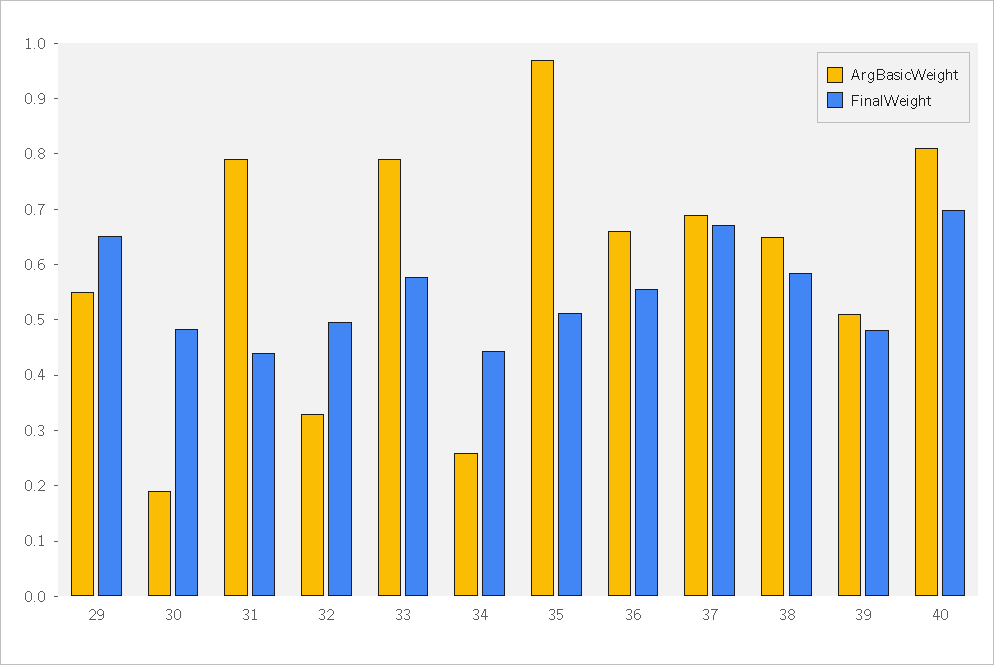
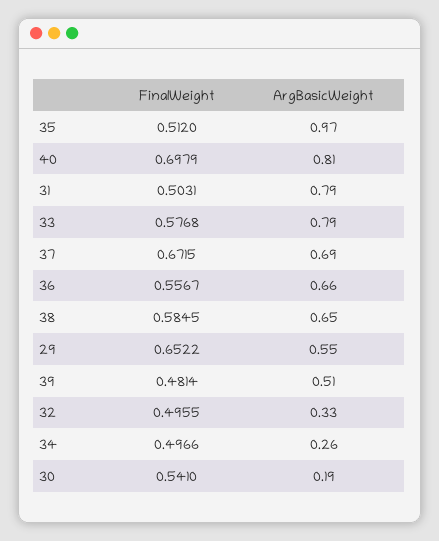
FinalWeight, 30: 0.48 -> 0.541
FinalWeight, 31: 0.44 -> 0.5031
FinalWeight, 34: 0.44 -> 0.4966

